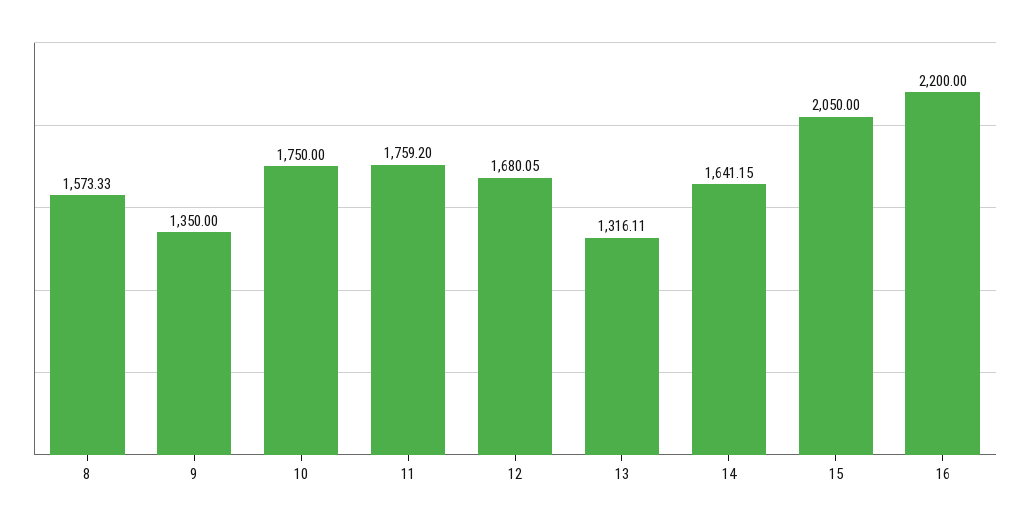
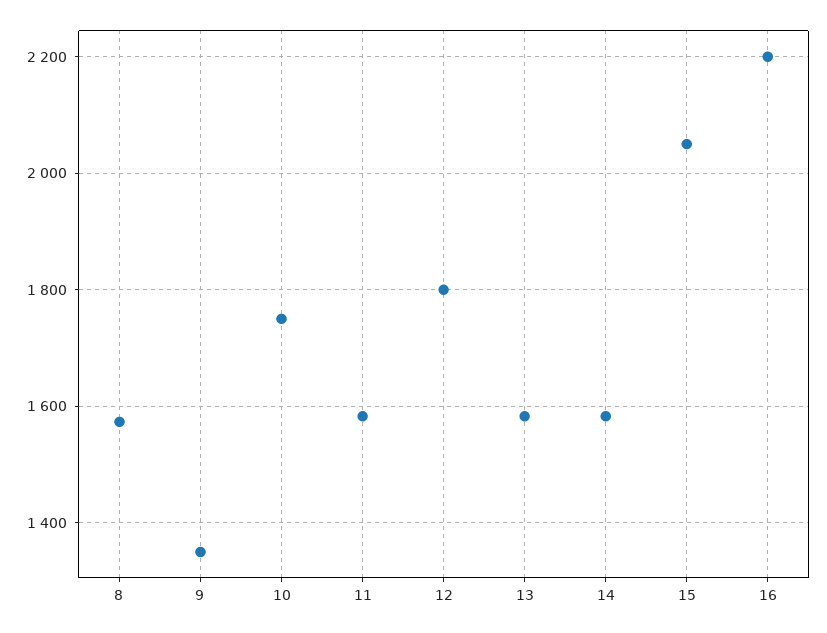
11: 1759.2 -> 1580
12: 1680.05 -> 1800
13: 1316.11 -> 1580
14: 1641.15 -> 1580

